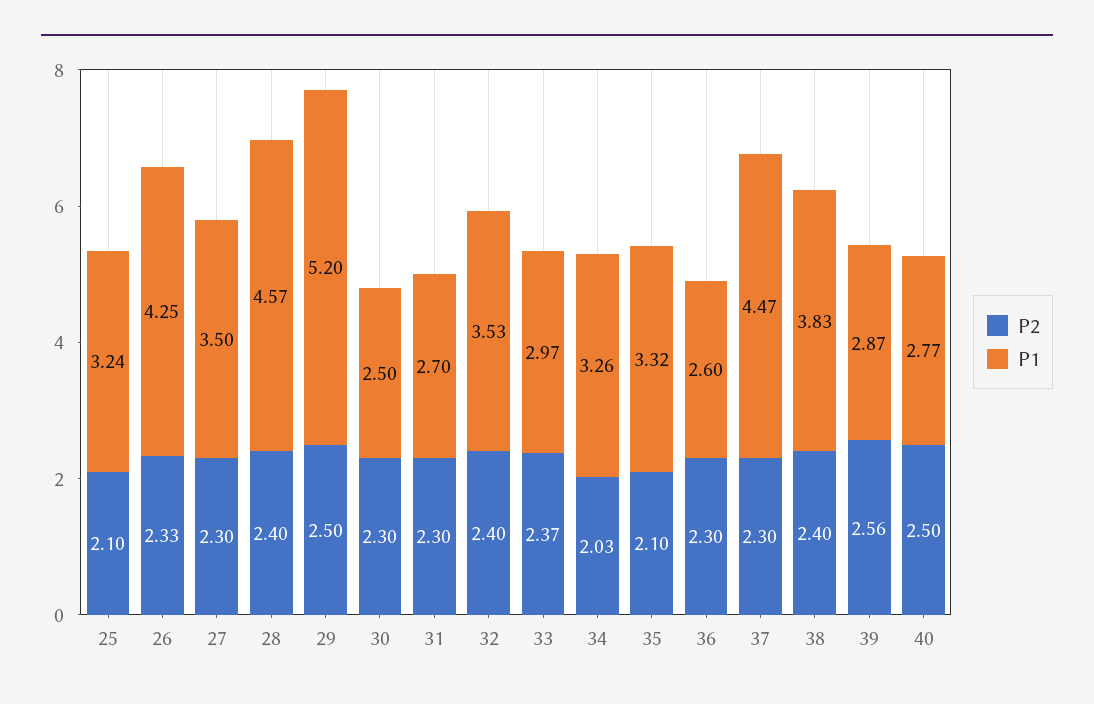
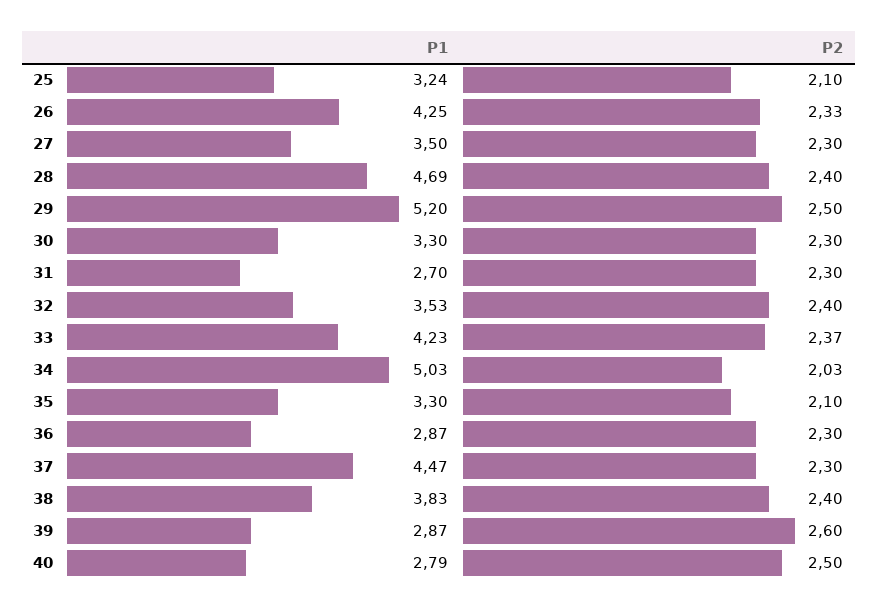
P1, 28: 4.57 -> 4.69
P1, 30: 2.5 -> 3.3
P1, 33: 2.97 -> 4.23
P1, 34: 3.26 -> 5.03
P1, 35: 3.32 -> 3.3
P1, 36: 2.6 -> 2.87
P2, 39: 2.56 -> 2.6
P1, 40: 2.77 -> 2.79

